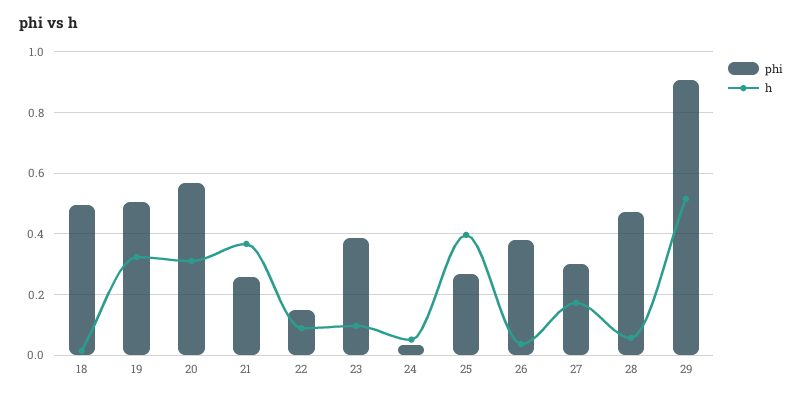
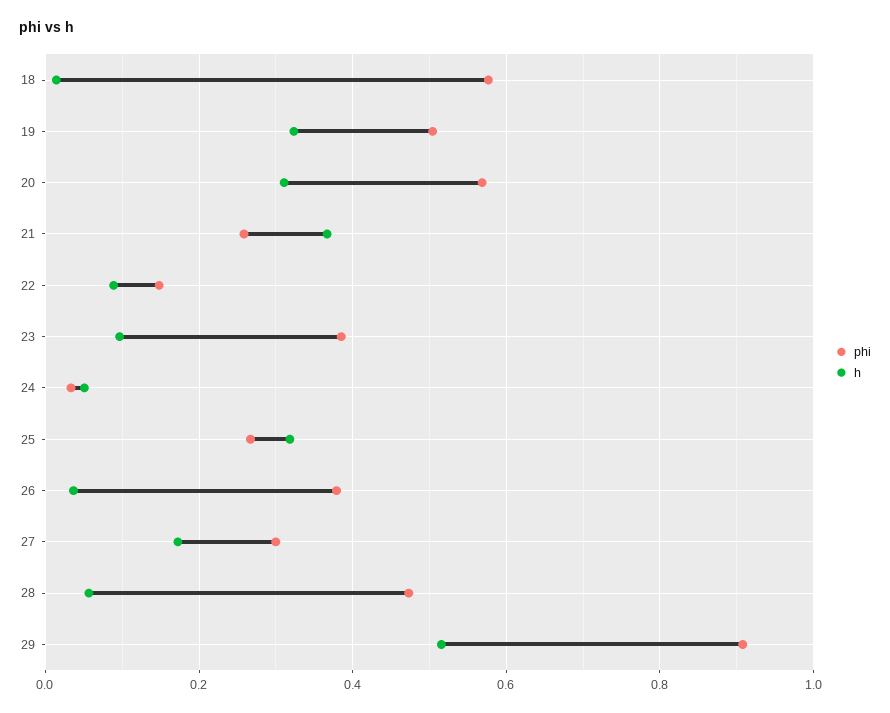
phi, 18: 0.5 -> 0.58
h, 25: 0.4 -> 0.32

